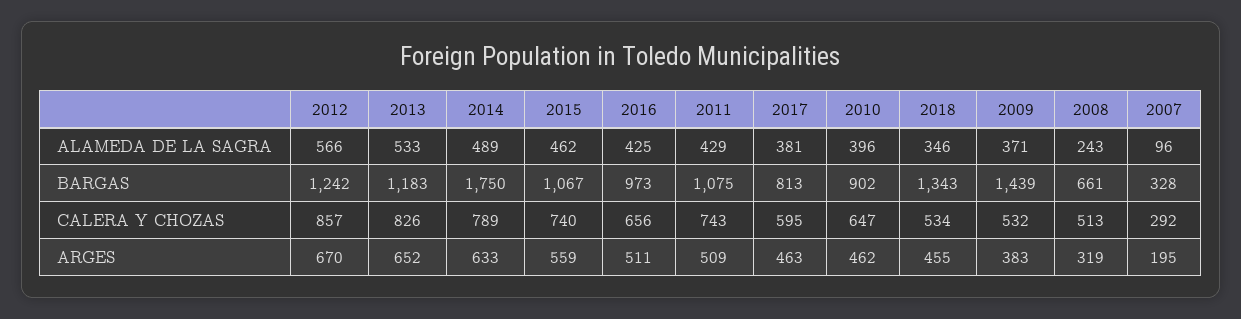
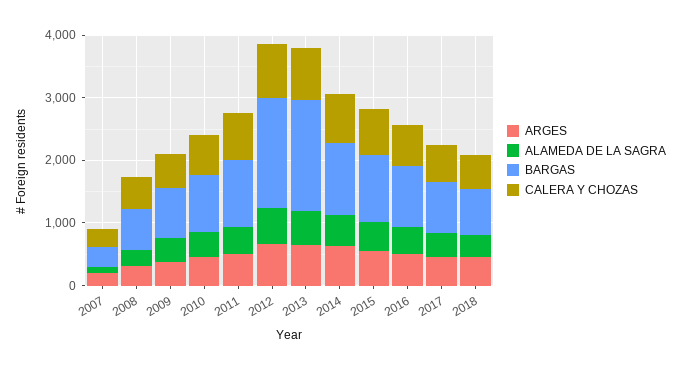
BARGAS, 2012: 1242 -> 1800
BARGAS, 2013: 1183 -> 1800
BARGAS, 2014: 1750 -> 1200
BARGAS, 2018: 1343 -> 800
BARGAS, 2009: 1439 -> 800

